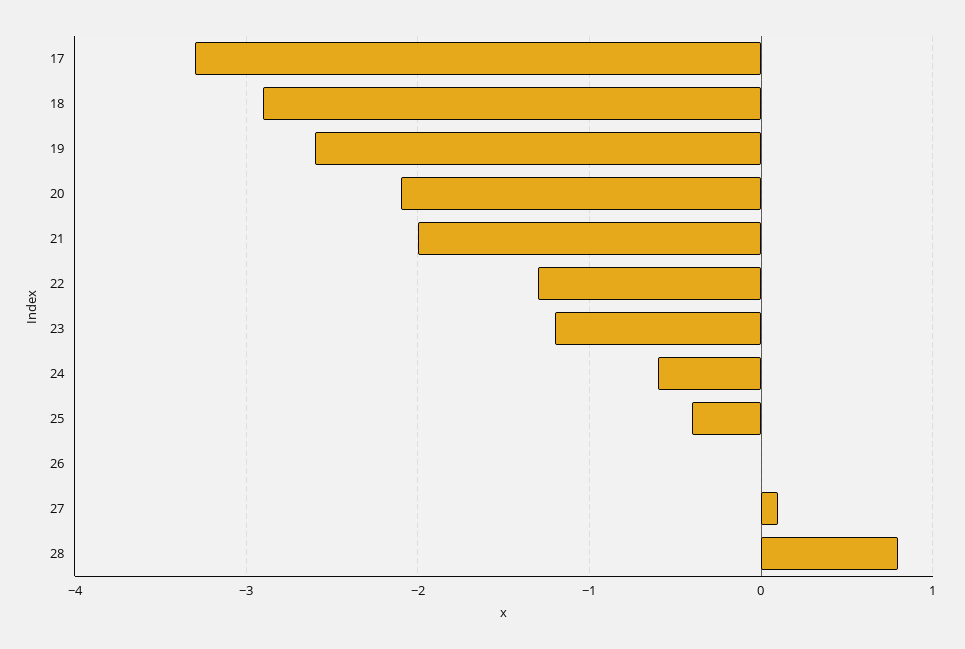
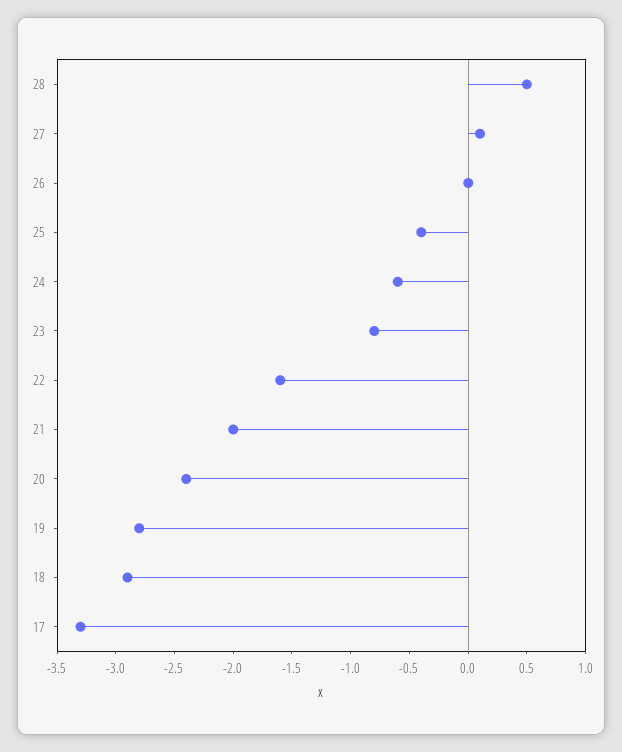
19: -2.6 -> -2.8
20: -2.1 -> -2.4
22: -1.3 -> -1.6
23: -1.2 -> -0.8
28: 0.8 -> 0.5

